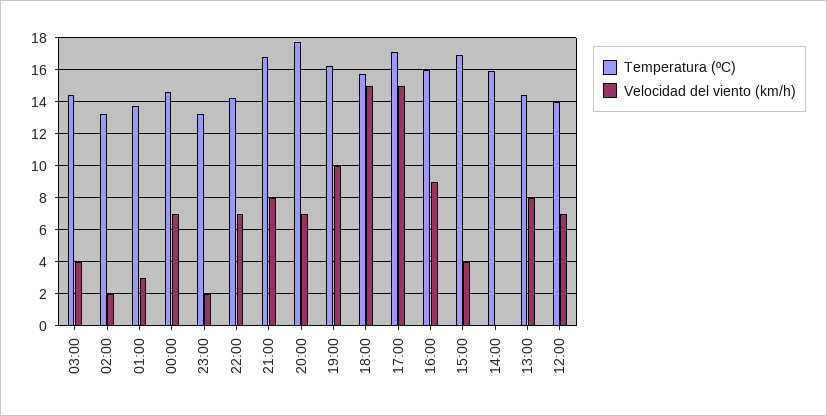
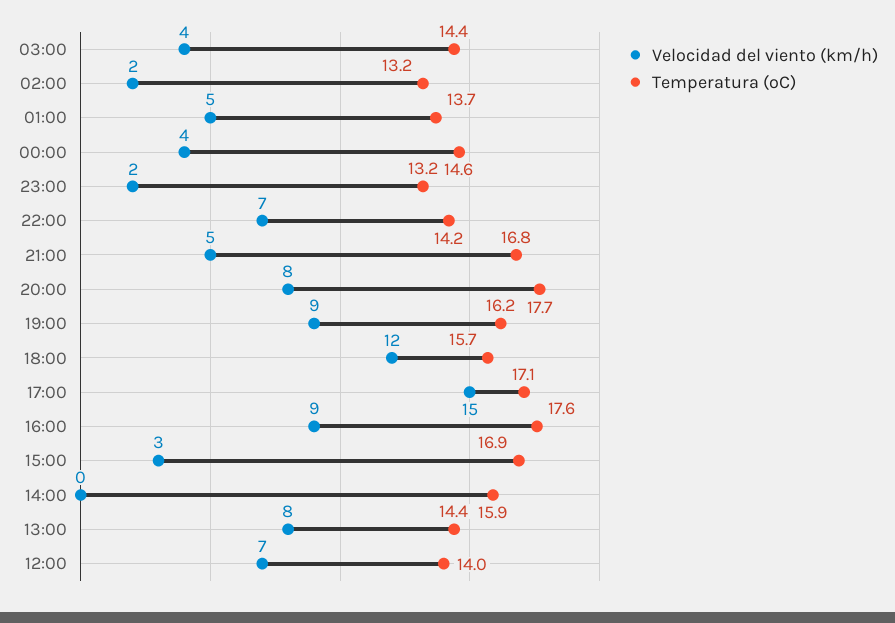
Velocidad del viento (km/h), 01:00: 3 -> 5
Velocidad del viento (km/h), 00:00: 7 -> 4
Velocidad del viento (km/h), 21:00: 8 -> 5
Velocidad del viento (km/h), 20:00: 7 -> 8
Velocidad del viento (km/h), 19:00: 10 -> 9
Velocidad del viento (km/h), 18:00: 15 -> 12
Temperatura (ºC), 16:00: 16 -> 17.6
Velocidad del viento (km/h), 15:00: 4 -> 3

